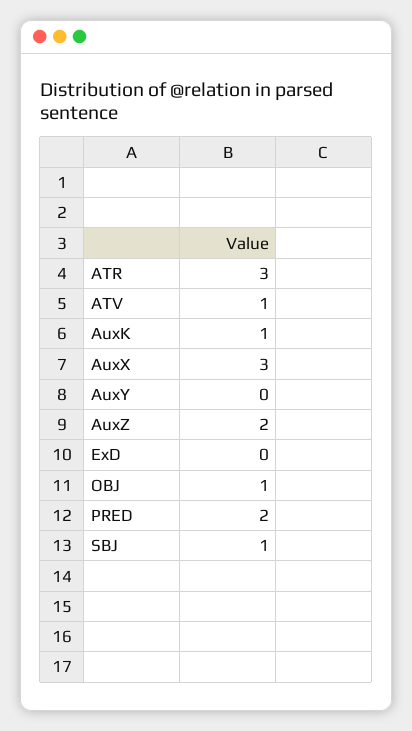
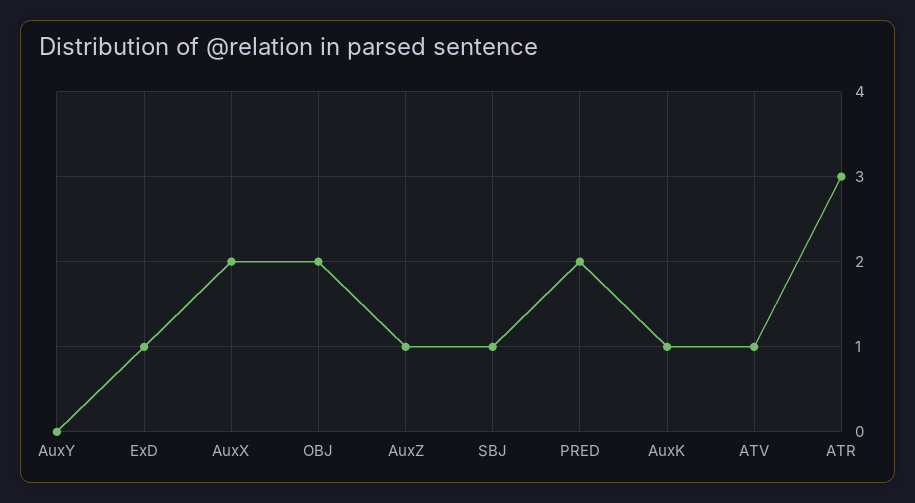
AuxX: 3 -> 2
AuxZ: 2 -> 1
ExD: 0 -> 1
OBJ: 1 -> 2

